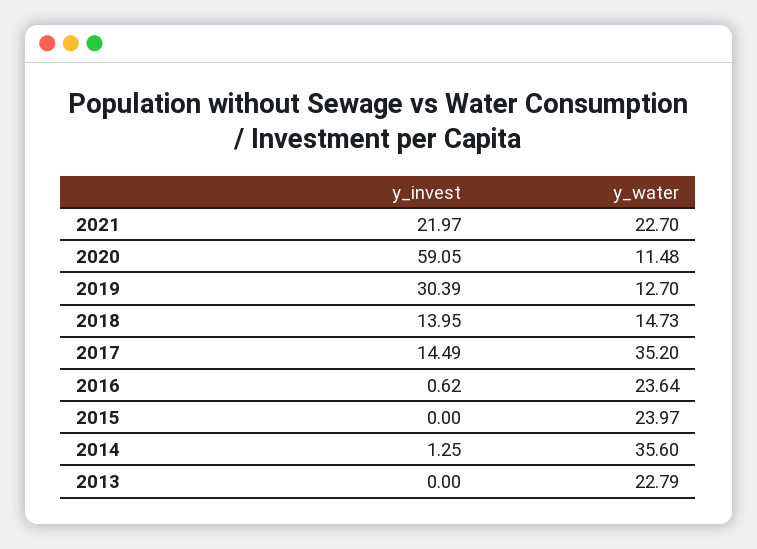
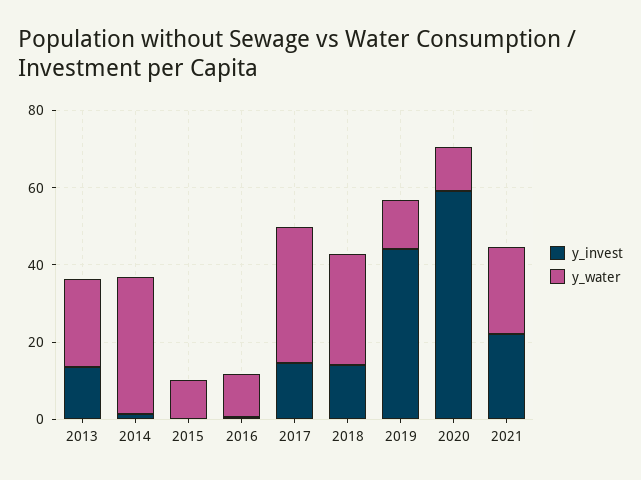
y_invest, 2019: 30.39 -> 45
y_water, 2018: 14.73 -> 30
y_water, 2016: 23.64 -> 10
y_water, 2015: 23.97 -> 10
y_invest, 2013: 0 -> 15

